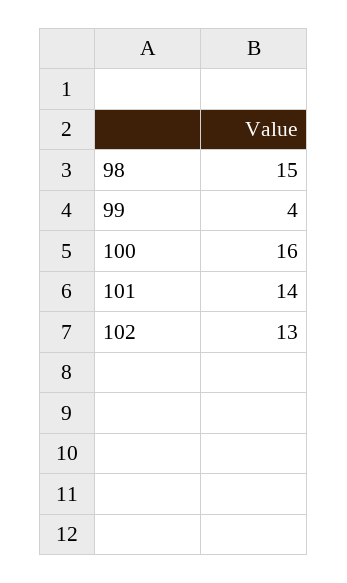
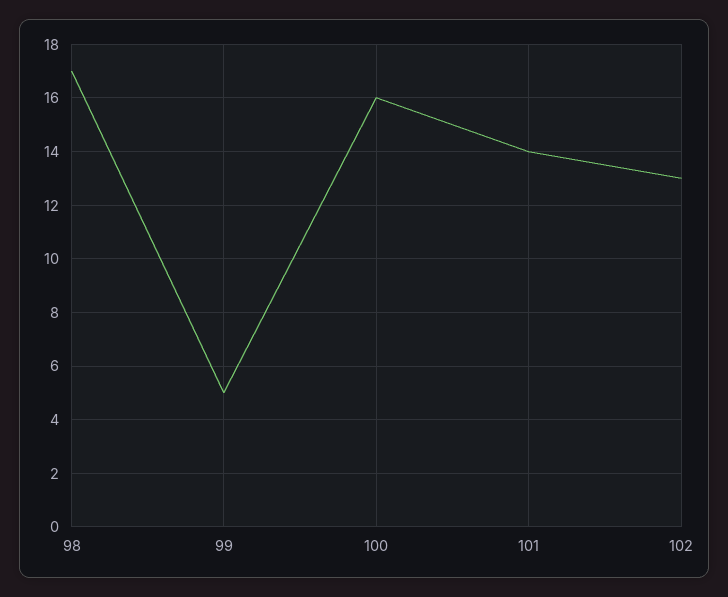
98: 15 -> 17
99: 4 -> 5

